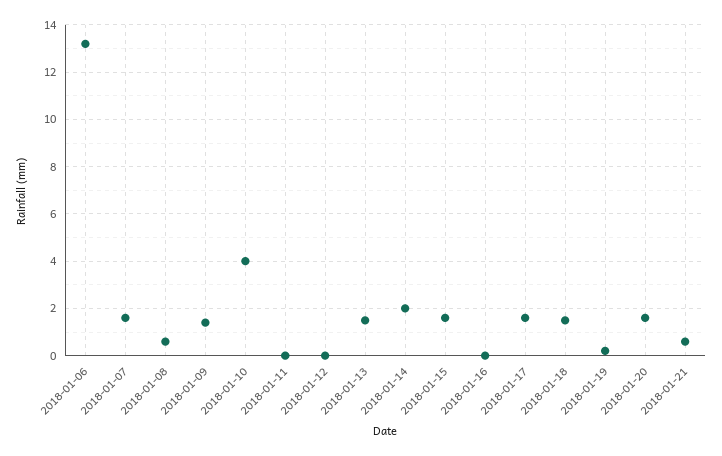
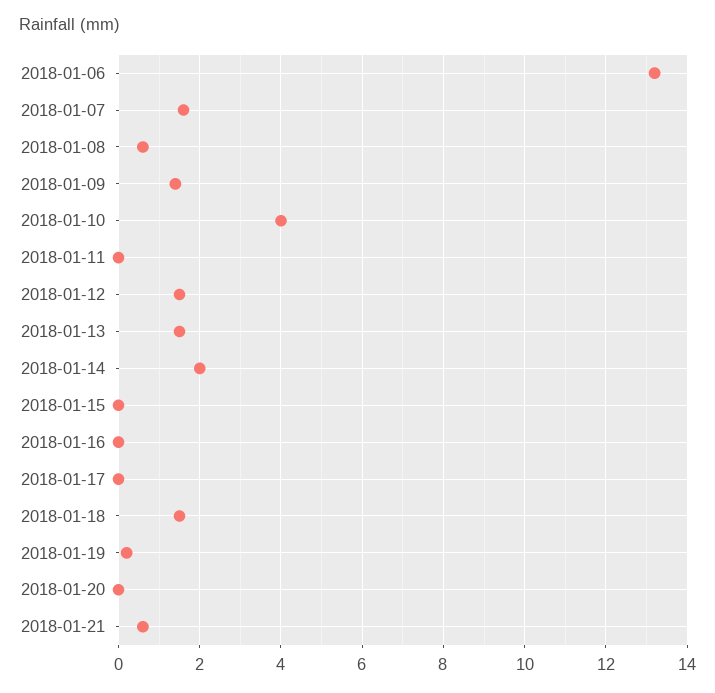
2018-01-12: 0 -> 1.5
2018-01-15: 1.5 -> 0
2018-01-17: 1.5 -> 0
2018-01-20: 1.5 -> 0

